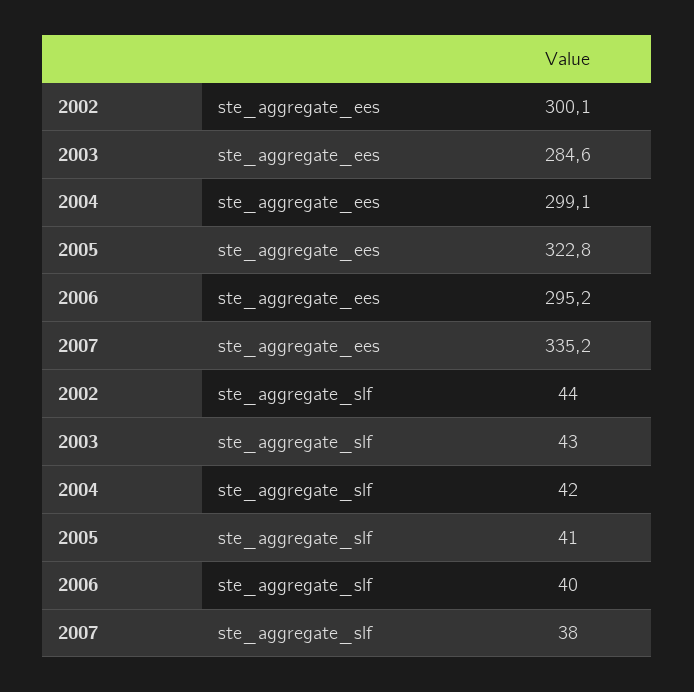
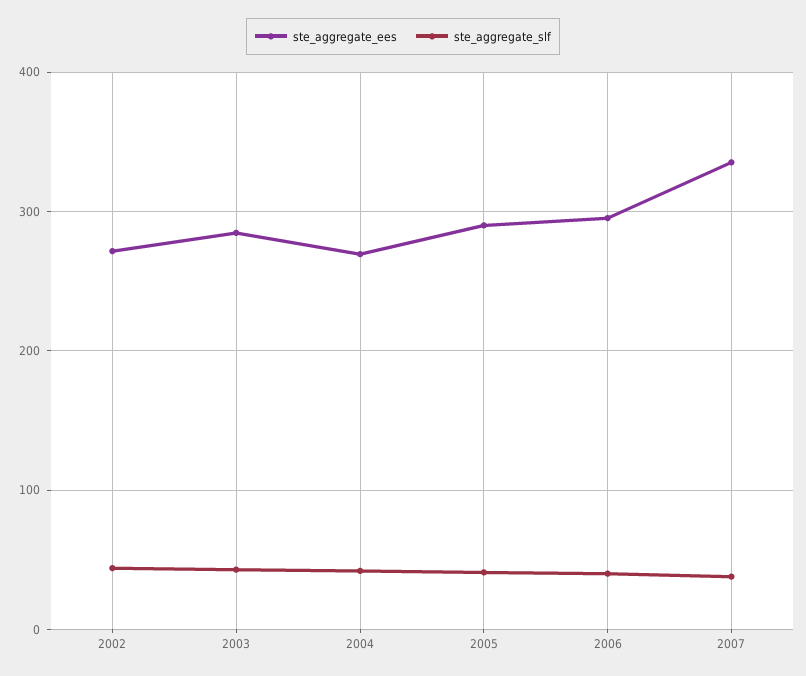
ste_aggregate_ees, 2002: 300.1 -> 270
ste_aggregate_ees, 2004: 299.1 -> 270
ste_aggregate_ees, 2005: 322.8 -> 290

